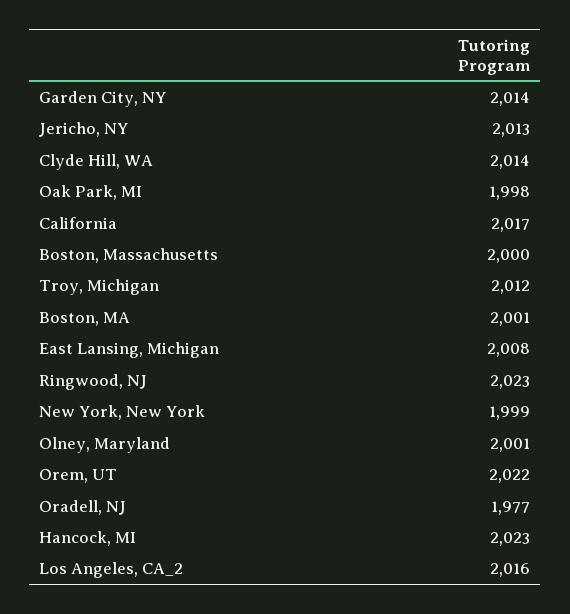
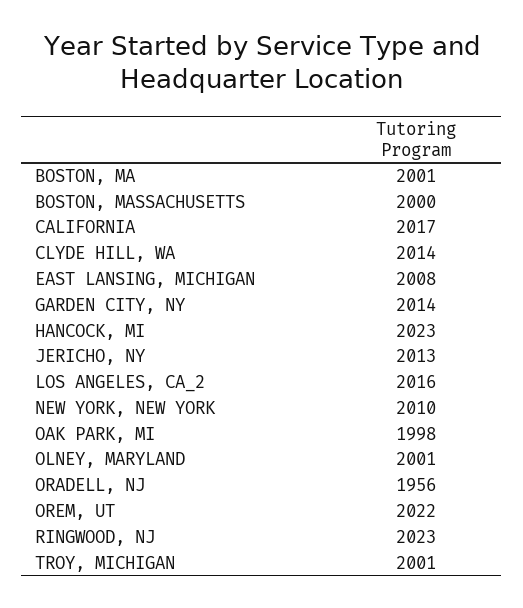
Troy, Michigan: 2012 -> 2001
New York, New York: 1999 -> 2010
Oradell, NJ: 1977 -> 1956

